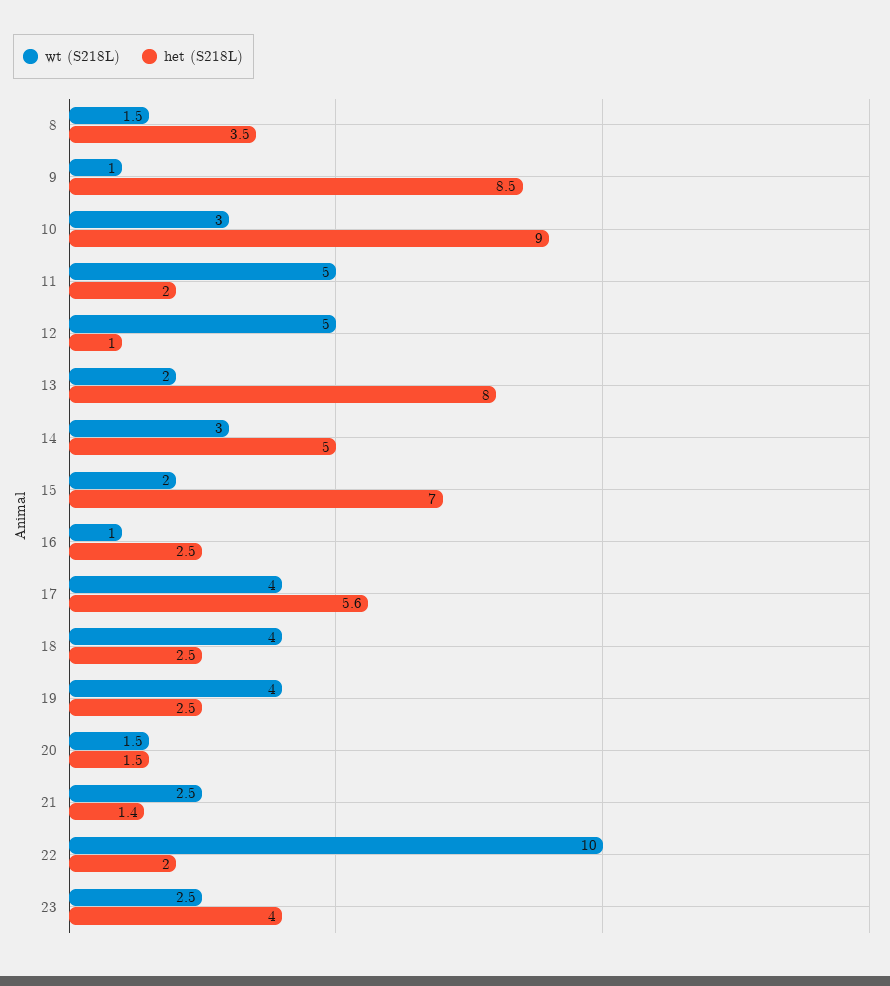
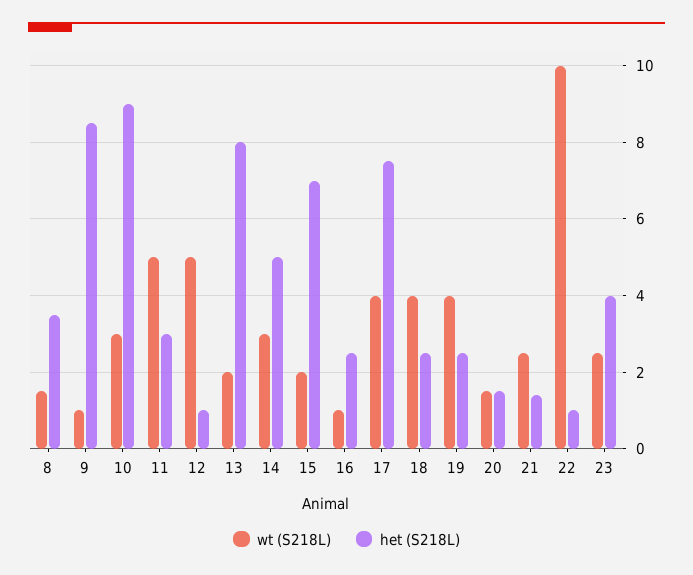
het (S218L), 11: 2 -> 3
het (S218L), 17: 5.6 -> 7.5
het (S218L), 22: 2 -> 1

